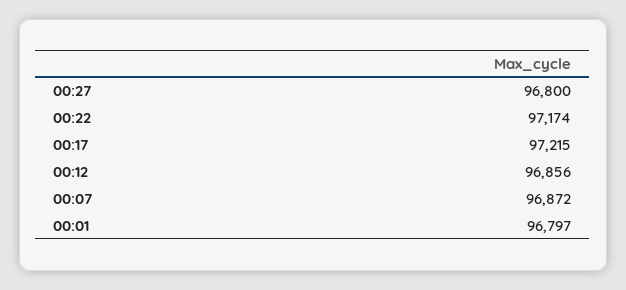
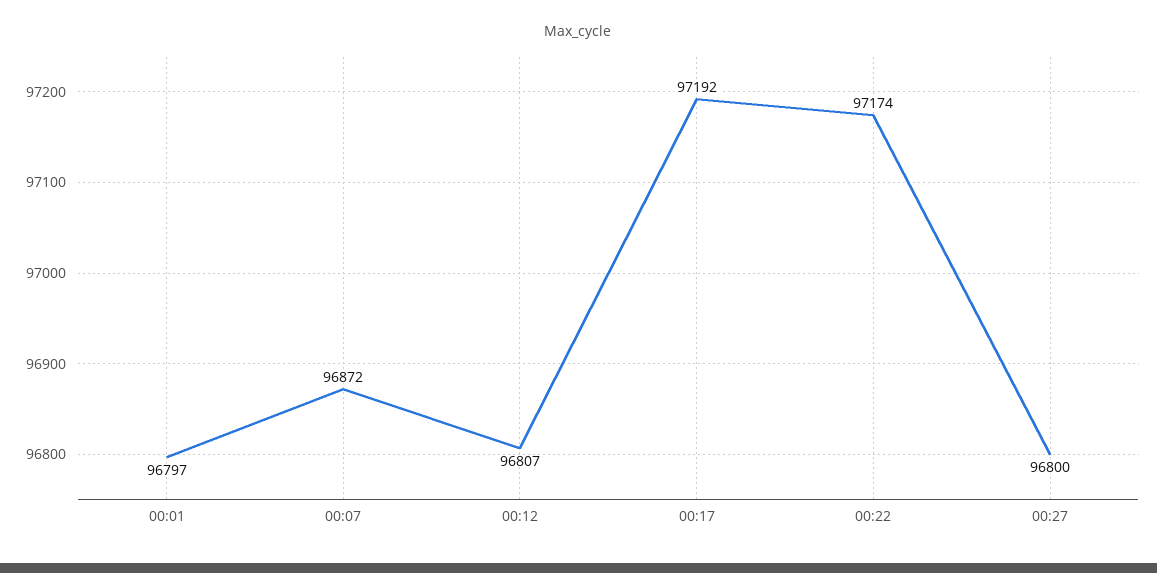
00:17: 97215 -> 97192
00:12: 96856 -> 96807

